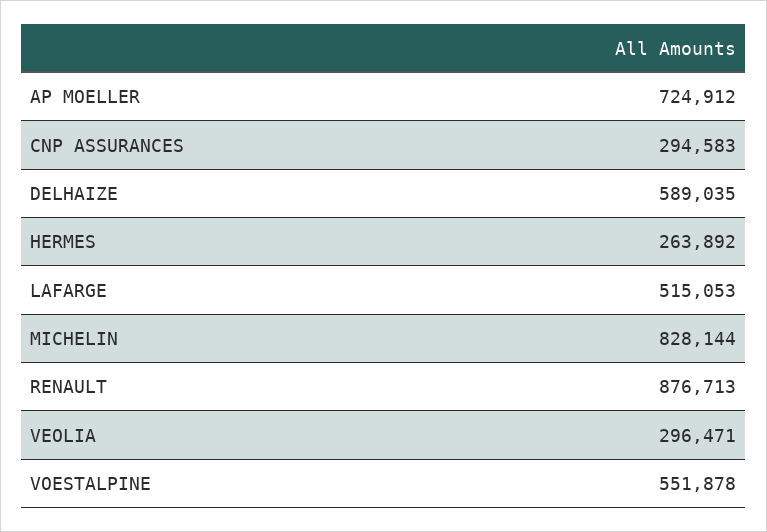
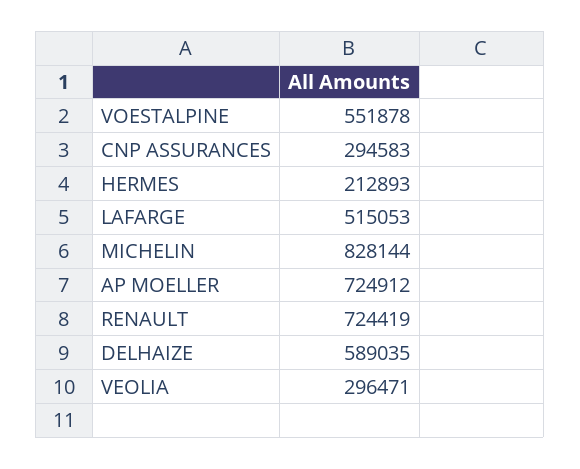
HERMES: 263892 -> 212893
RENAULT: 876713 -> 724419

